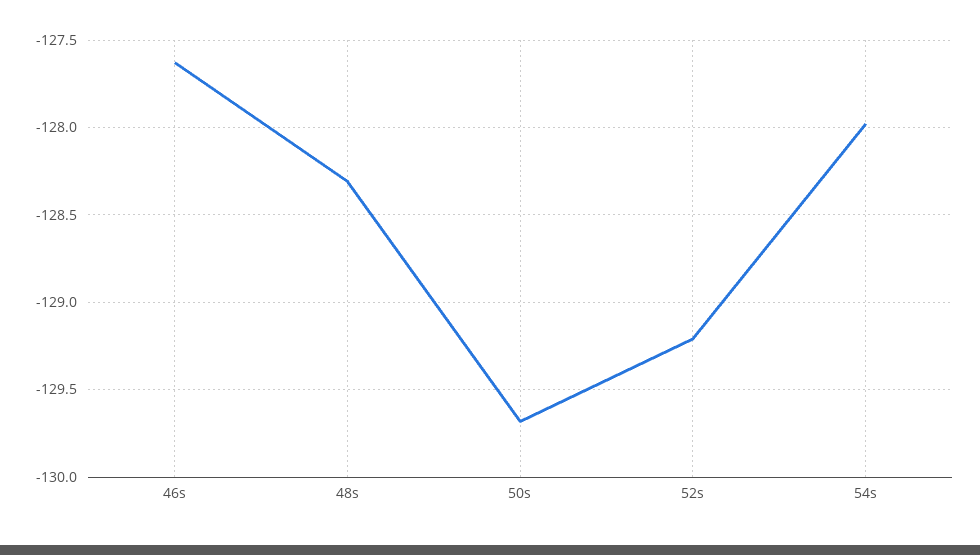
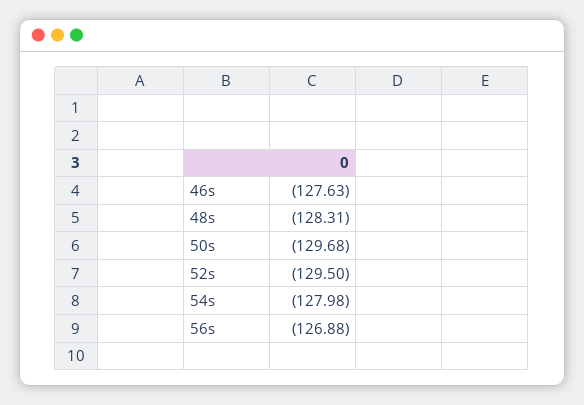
52s: -129.2 -> -129.5
56s: none -> -126.88

